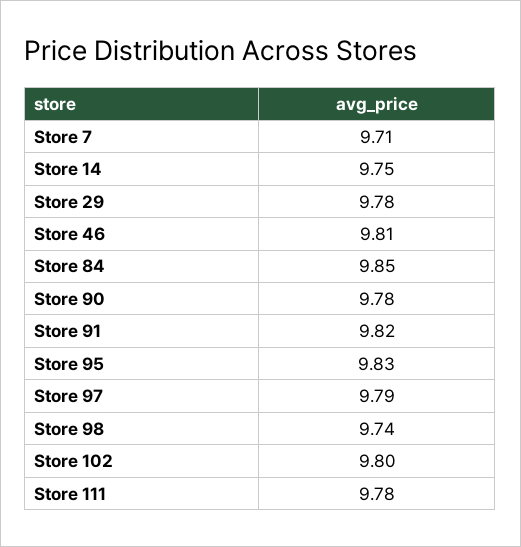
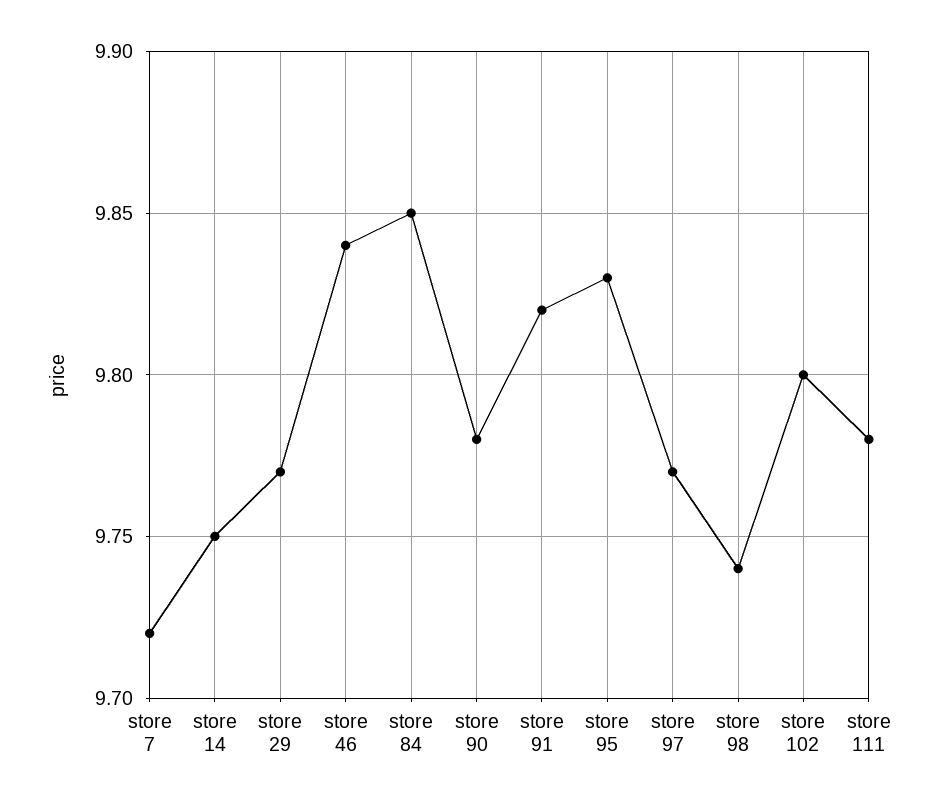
Store 7: 9.71 -> 9.72
Store 29: 9.78 -> 9.77
Store 46: 9.81 -> 9.84
Store 97: 9.79 -> 9.77

